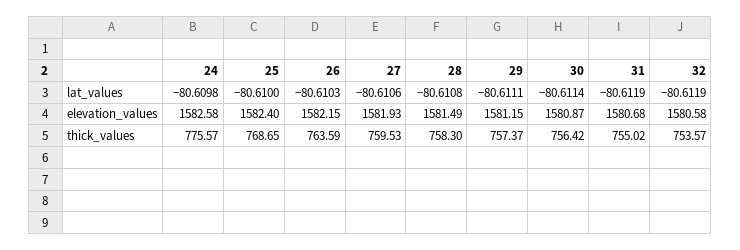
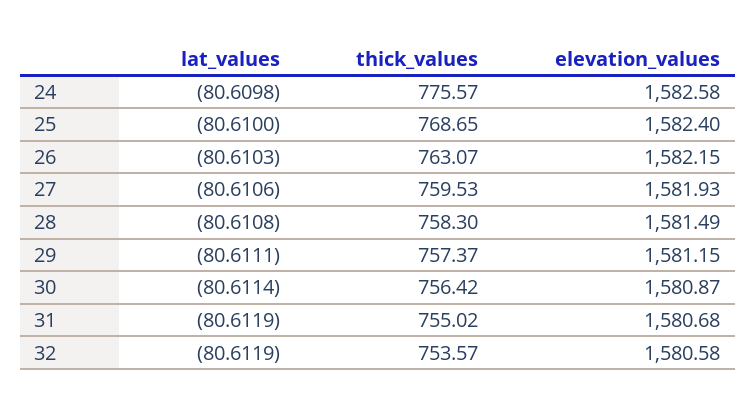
26, thick_values: 763.59 -> 763.07

